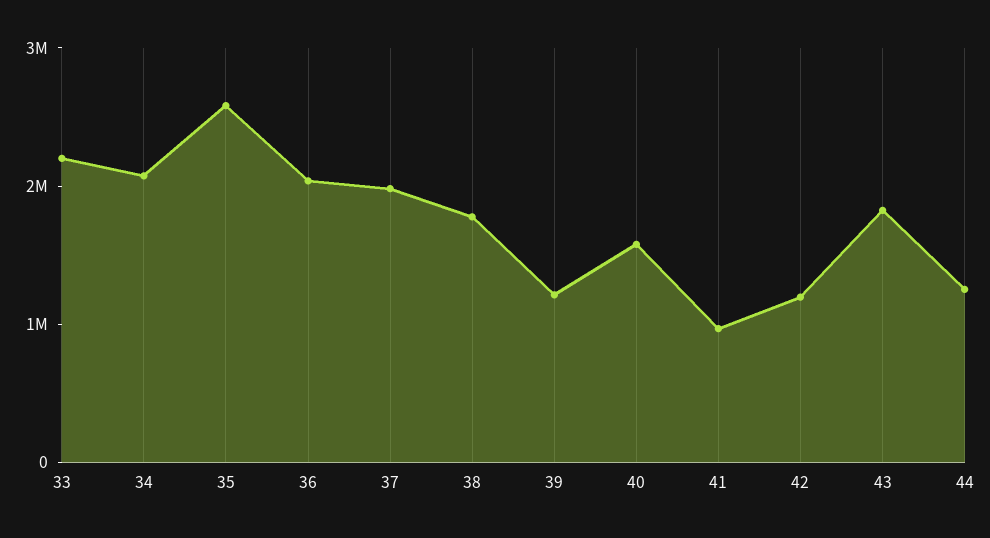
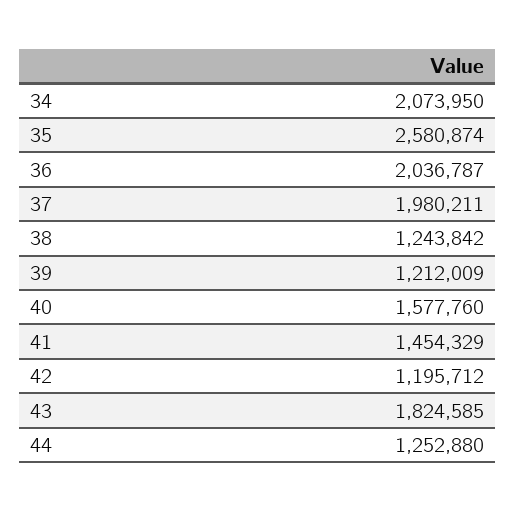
33: 2200000 -> none
38: 1800000 -> 1243842
41: 1000000 -> 1454329

